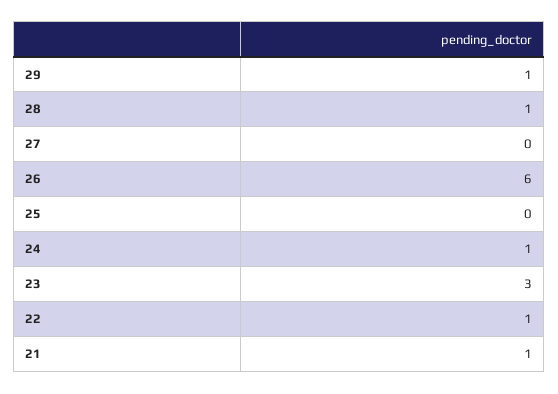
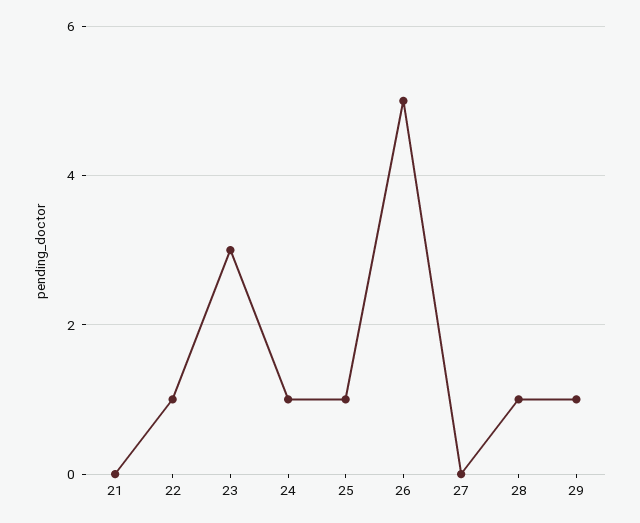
26: 6 -> 5
25: 0 -> 1
21: 1 -> 0

